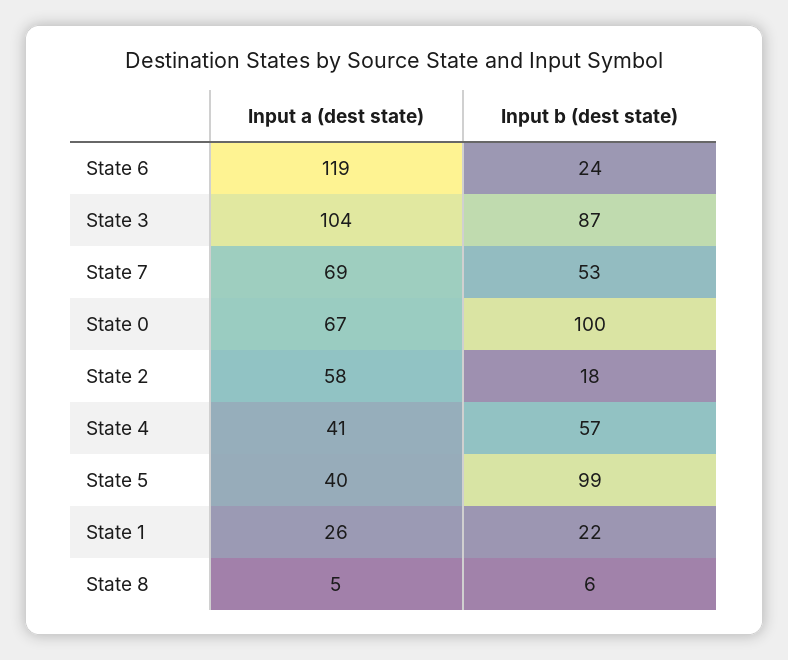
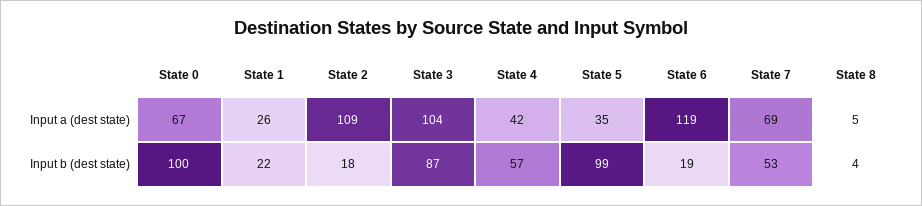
Input b (dest state), State 6: 24 -> 19
Input a (dest state), State 2: 58 -> 109
Input a (dest state), State 4: 41 -> 42
Input a (dest state), State 5: 40 -> 35
Input b (dest state), State 8: 6 -> 4

